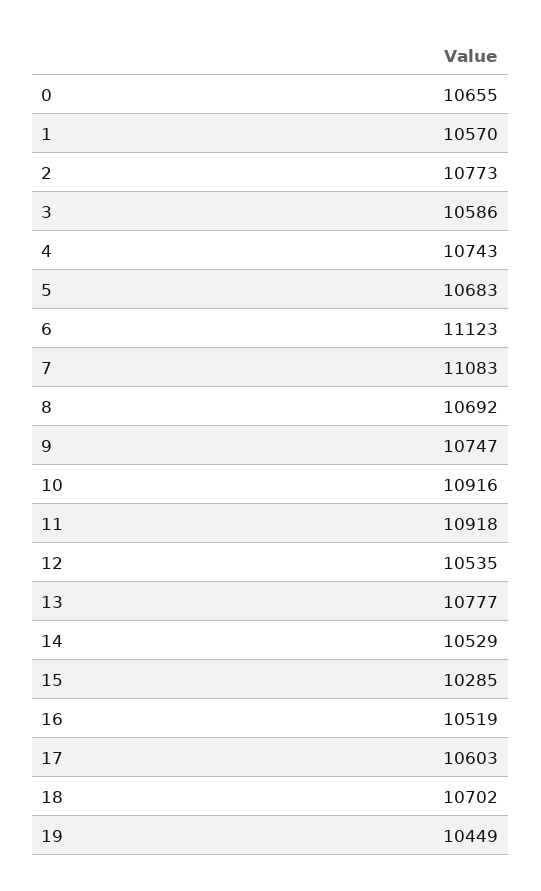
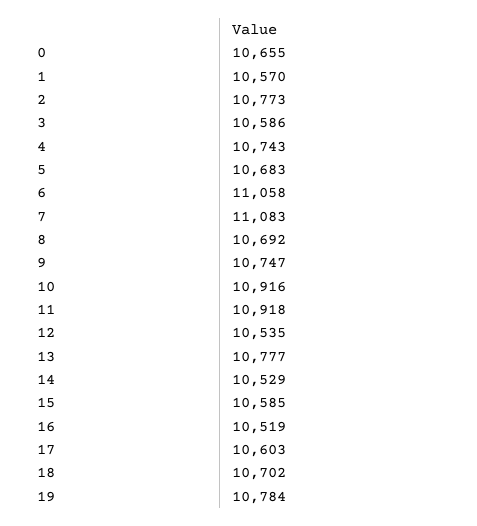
6: 11123 -> 11058
15: 10285 -> 10585
19: 10449 -> 10784

